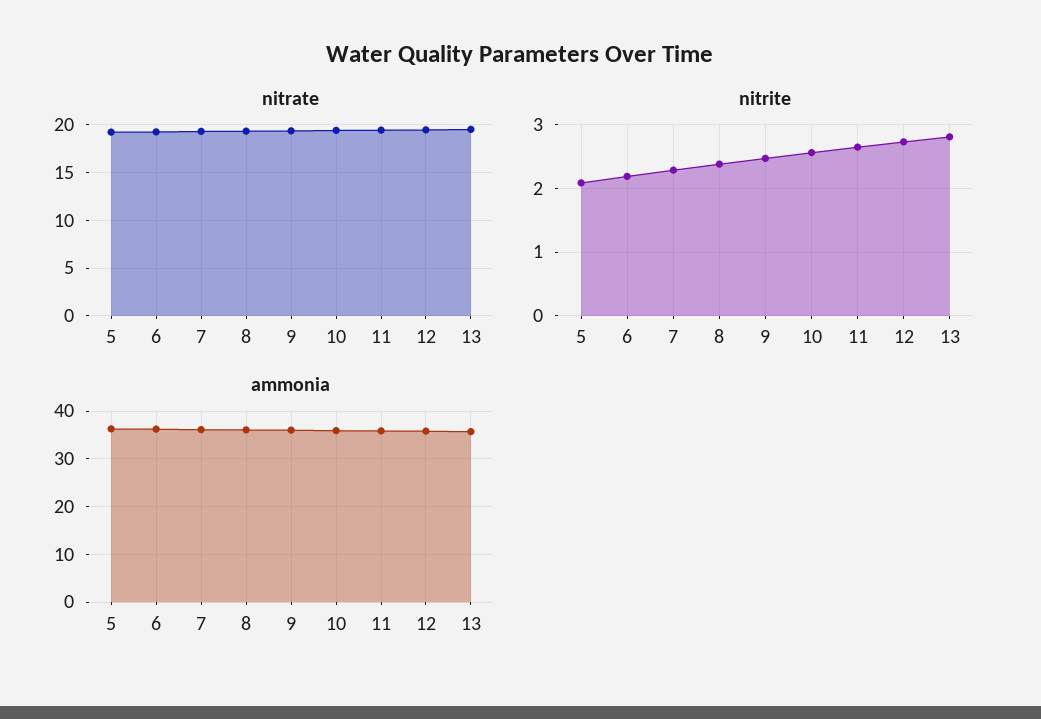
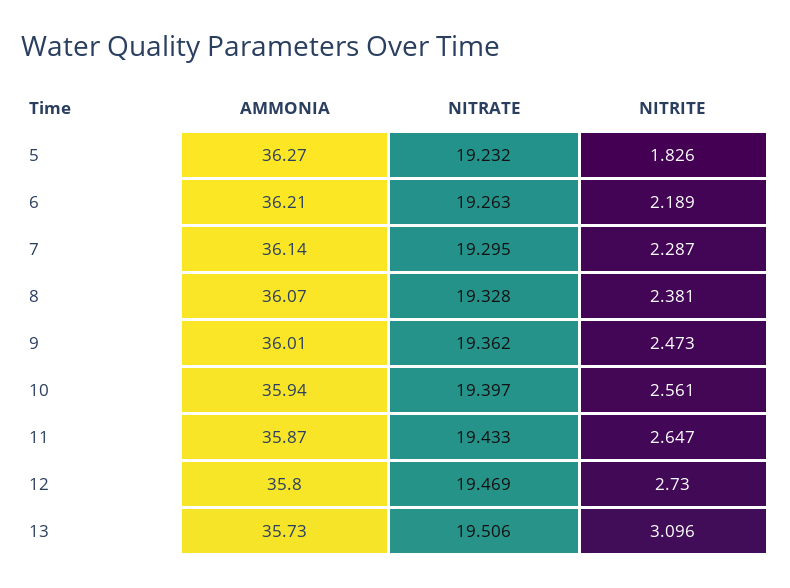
nitrite, 5: 2.1 -> 1.826
nitrite, 13: 2.8 -> 3.096

